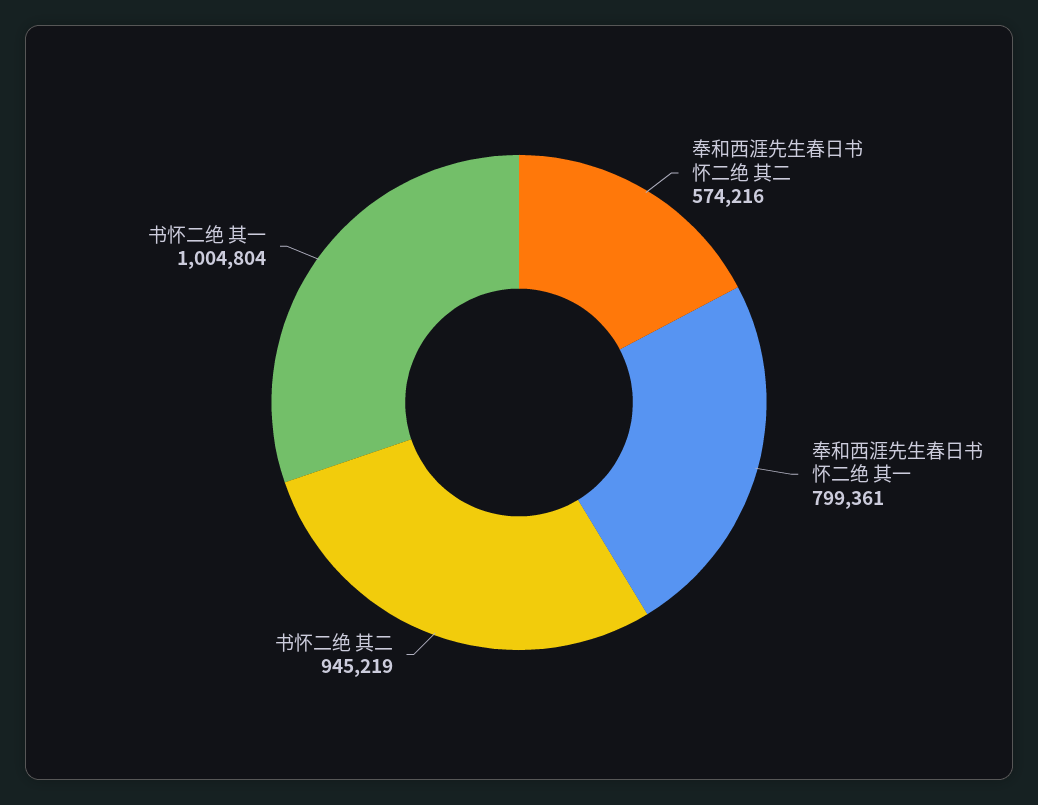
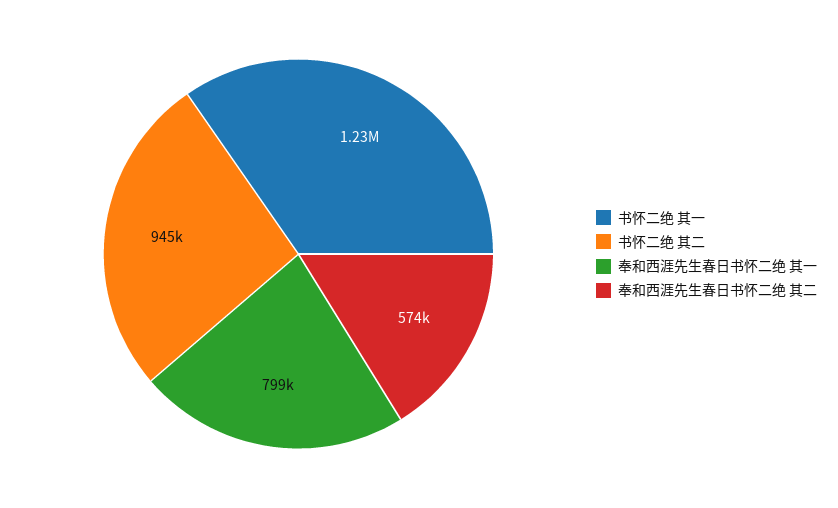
书怀二绝 其一: 1004804 -> 1230000

